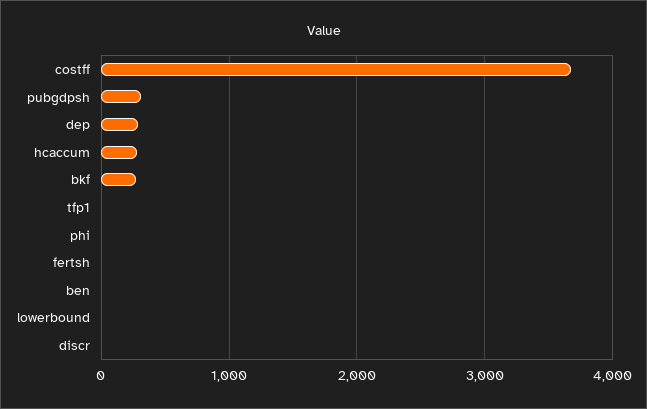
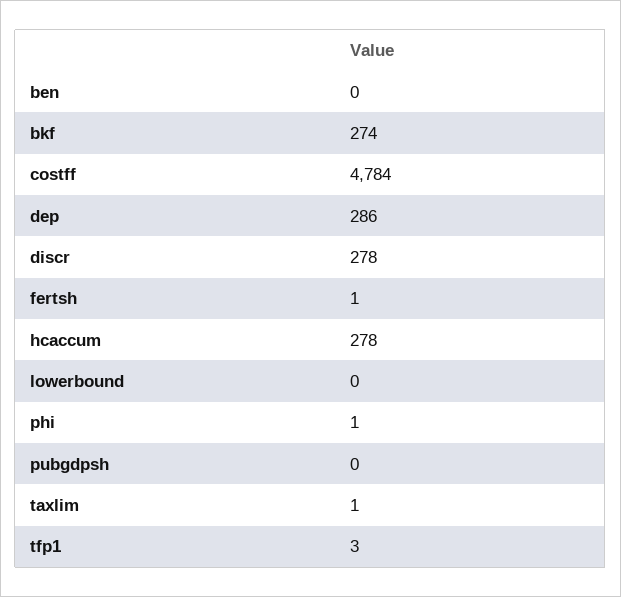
costff: 3700 -> 4784
pubgdpsh: 300 -> 0
discr: 0 -> 278
taxlim: none -> 1

